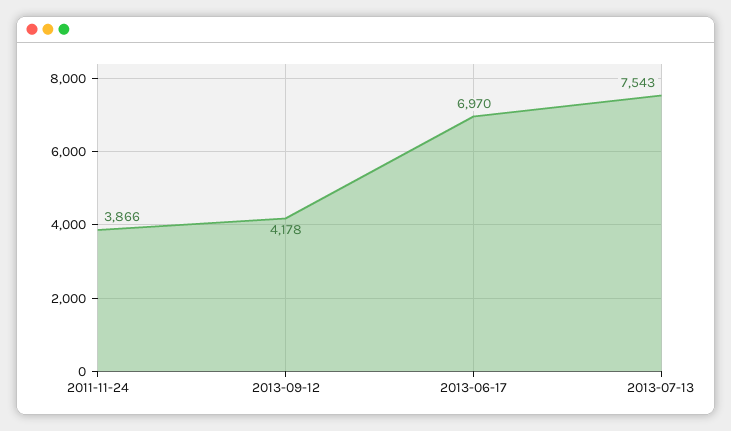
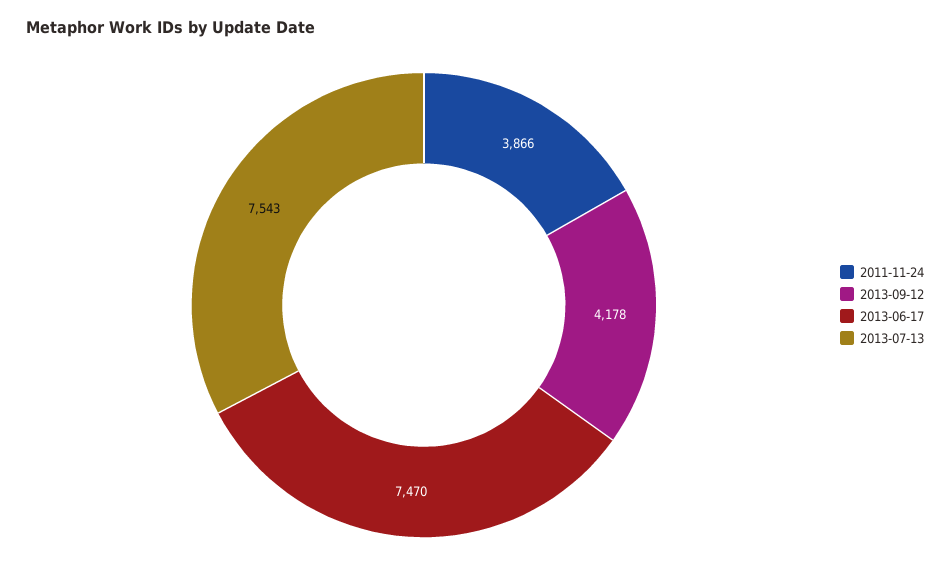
2013-06-17: 6970 -> 7470

